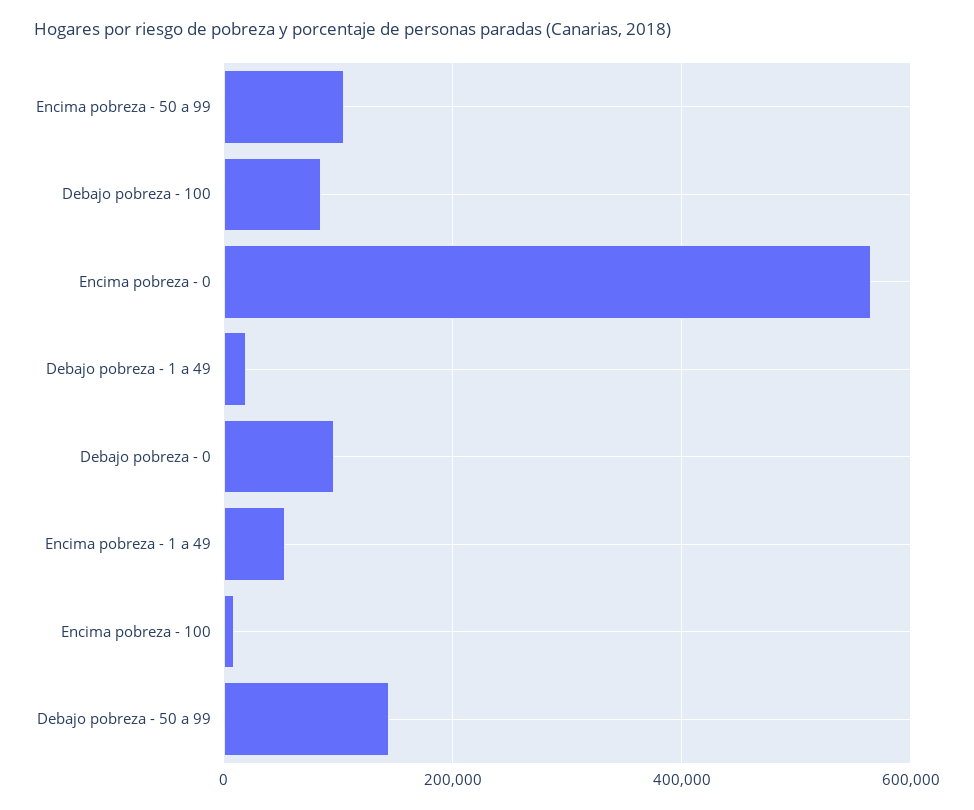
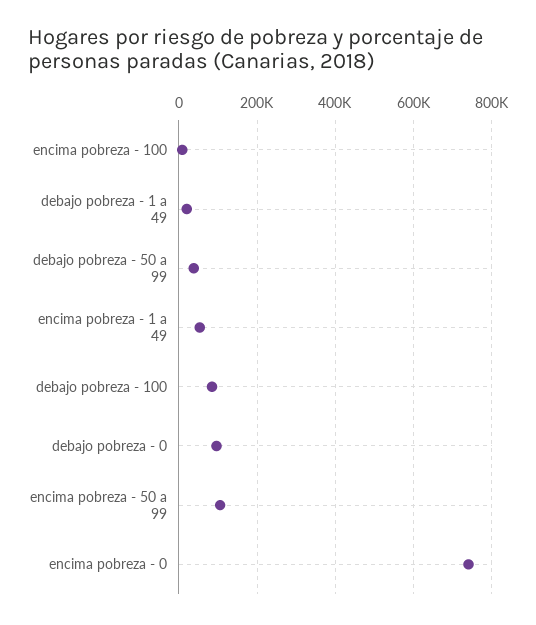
Encima pobreza - 0: 560000 -> 740000
Debajo pobreza - 50 a 99: 140000 -> 40000

